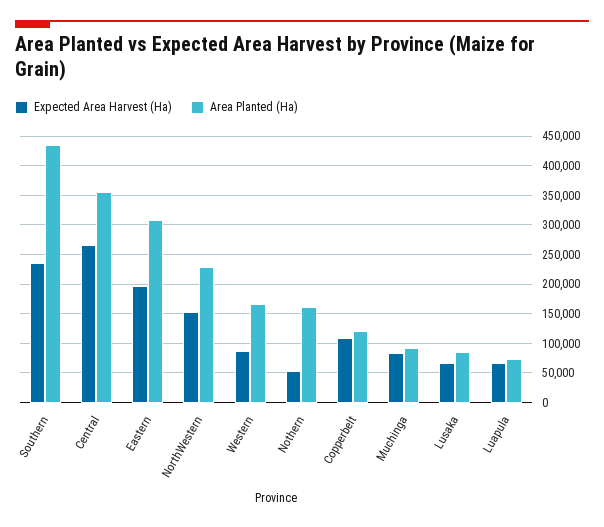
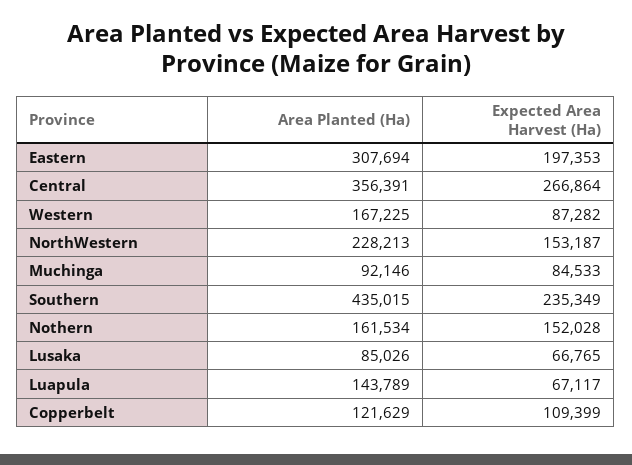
Expected Area Harvest (Ha), Nothern: 50000 -> 152028
Area Planted (Ha), Luapula: 75000 -> 143789

